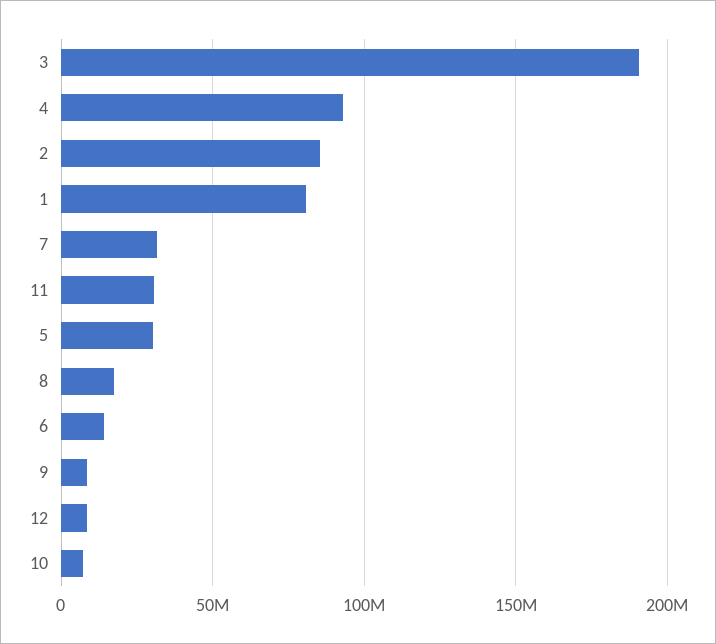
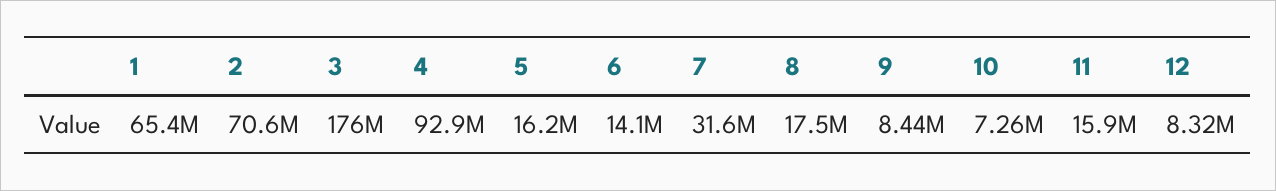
3: 190000000 -> 176000000
2: 85000000 -> 70600000
1: 80000000 -> 65400000
11: 30000000 -> 15900000
5: 30000000 -> 16200000

